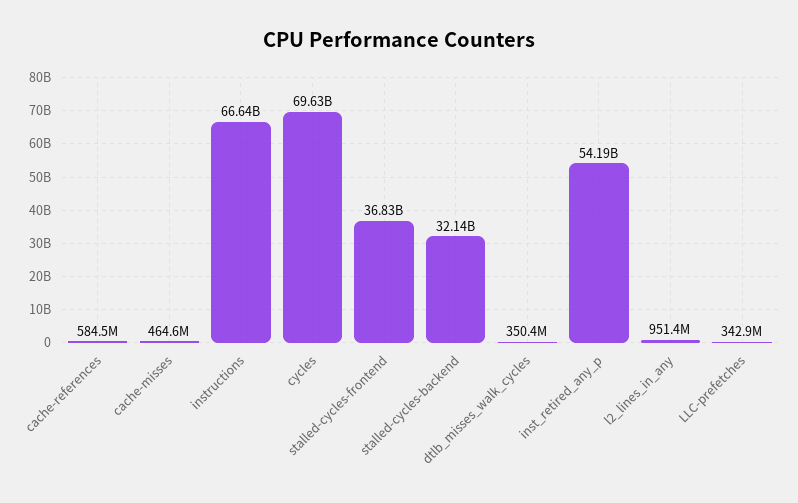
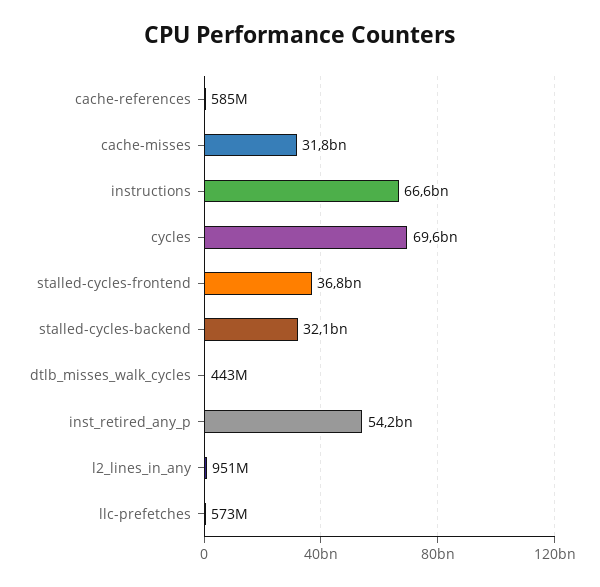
cache-misses: 464600000 -> 31800000000
dtlb_misses_walk_cycles: 350400000 -> 443000000
LLC-prefetches: 342900000 -> 573000000

